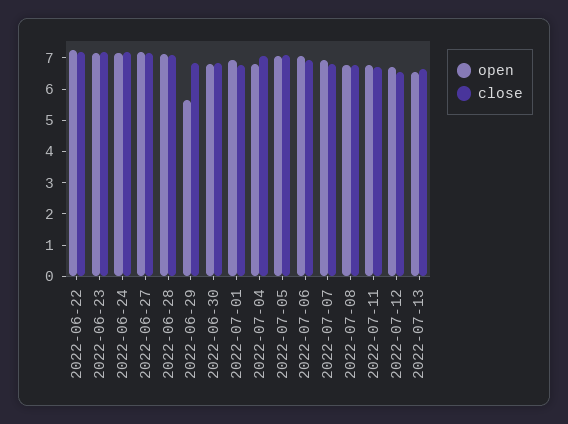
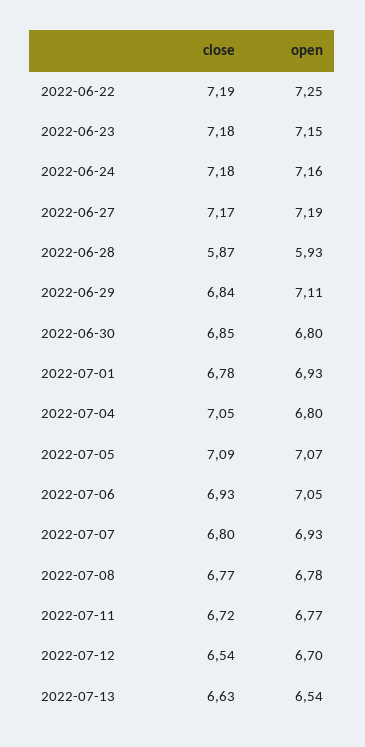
open, 2022-06-28: 7 -> 5.93
close, 2022-06-28: 7 -> 5.87
open, 2022-06-29: 5.5 -> 7.11

